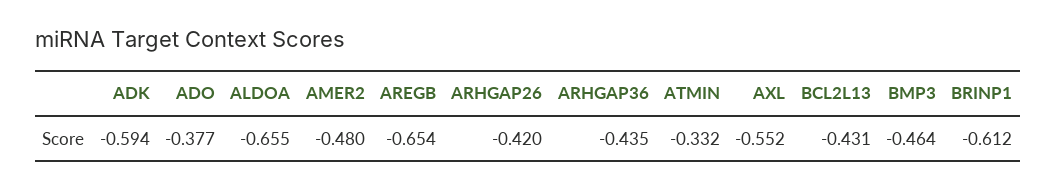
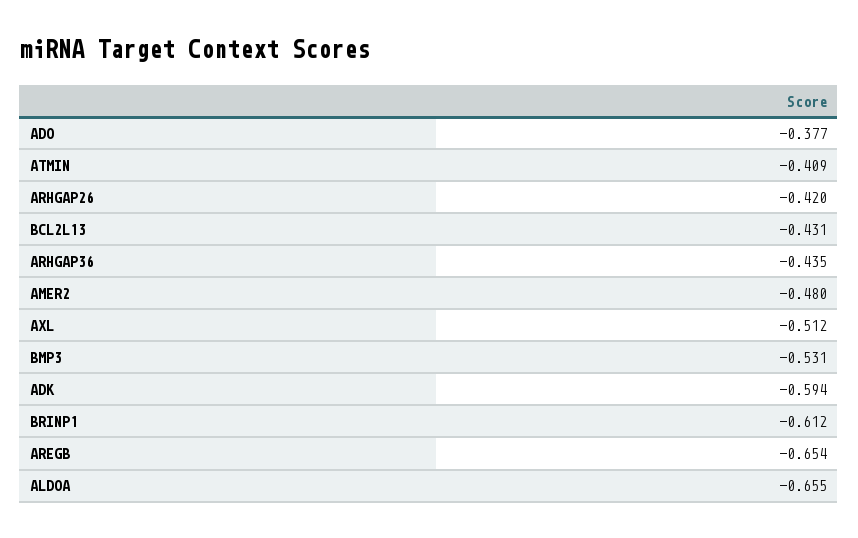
ATMIN: -0.332 -> -0.409
AXL: -0.552 -> -0.512
BMP3: -0.464 -> -0.531

